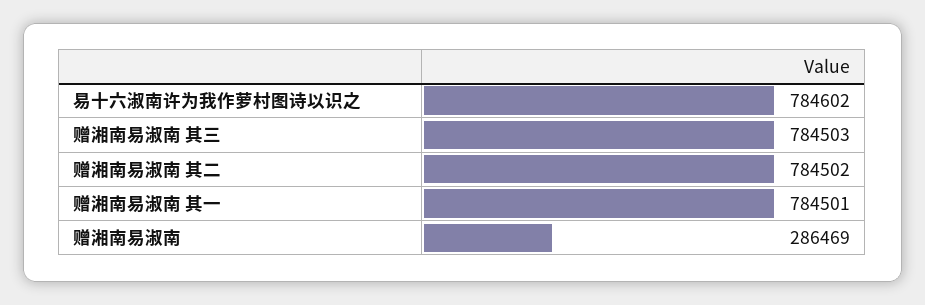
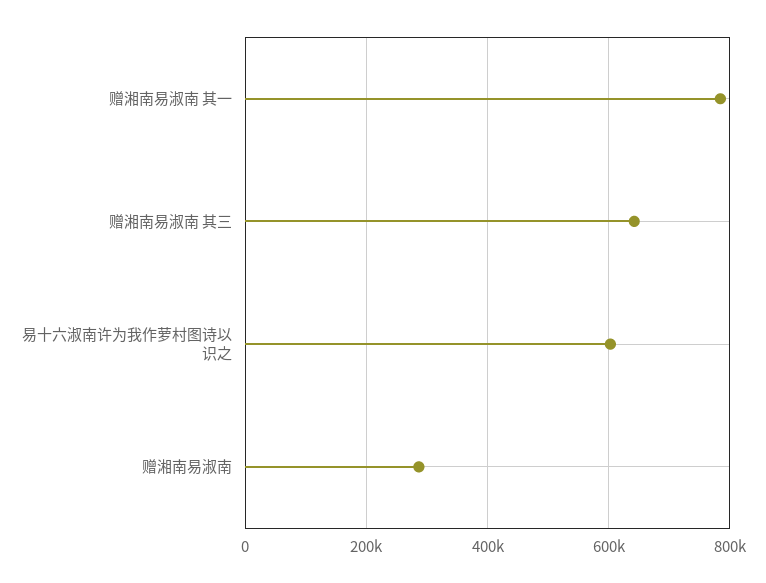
易十六淑南许为我作萝村图诗以识之: 784602 -> 600000
赠湘南易淑南 其三: 784503 -> 640000
赠湘南易淑南 其二: 784502 -> none

